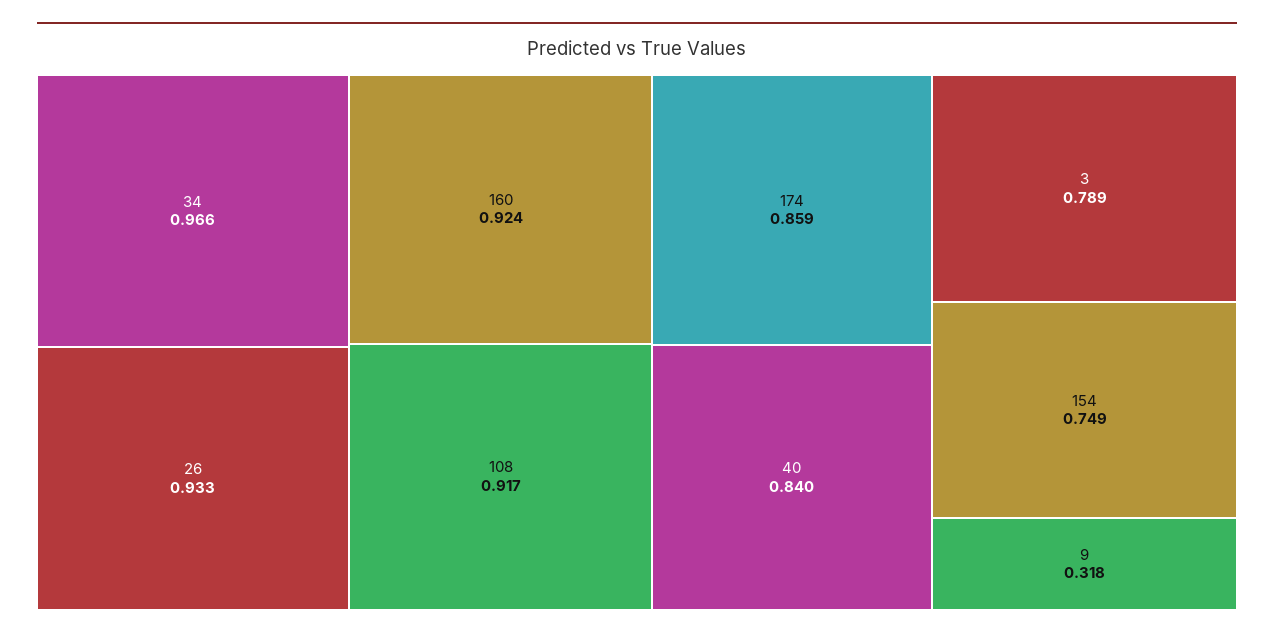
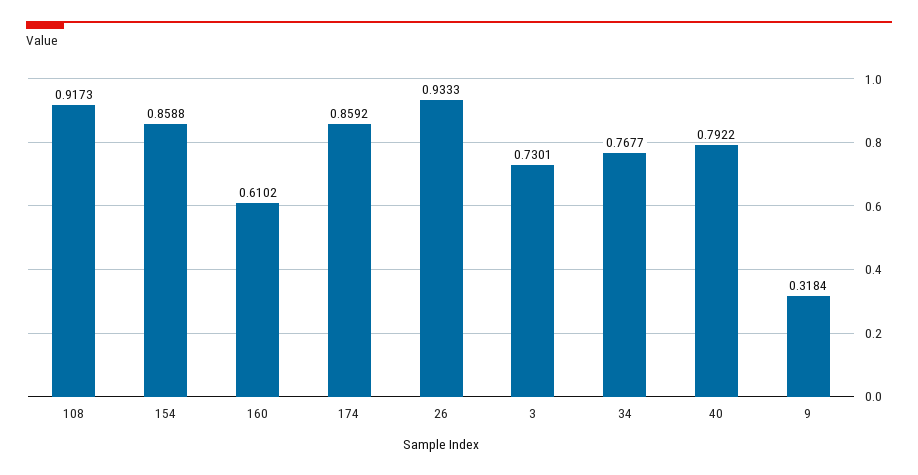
34: 0.966 -> 0.7677
160: 0.924 -> 0.6102
40: 0.84 -> 0.7922
3: 0.789 -> 0.7301
154: 0.749 -> 0.8588

